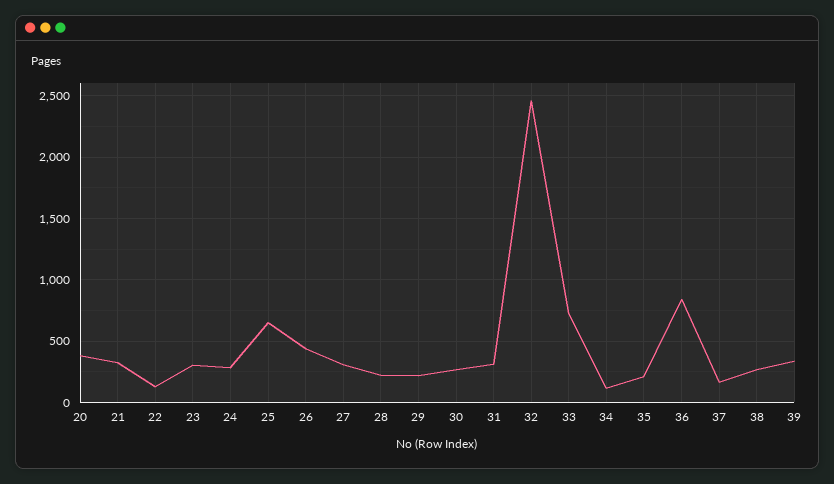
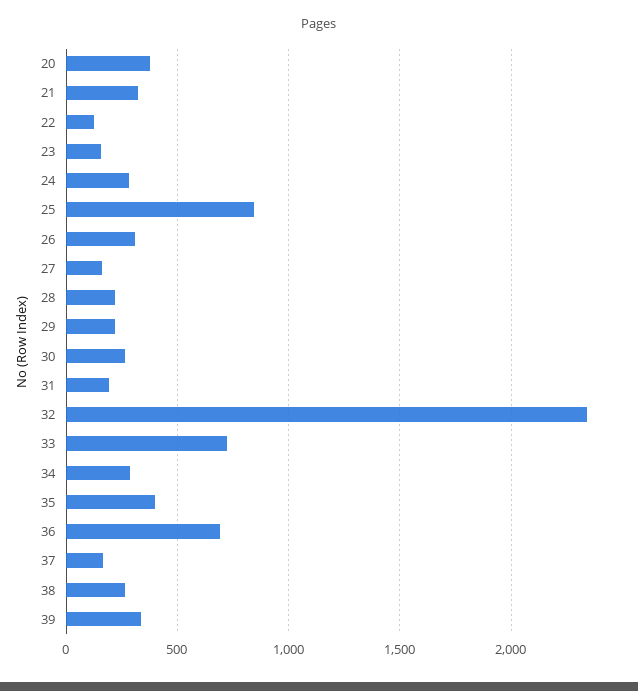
23: 300 -> 150
25: 650 -> 850
26: 450 -> 300
27: 300 -> 150
31: 300 -> 200
32: 2450 -> 2350
34: 100 -> 300
35: 200 -> 400
36: 850 -> 700

